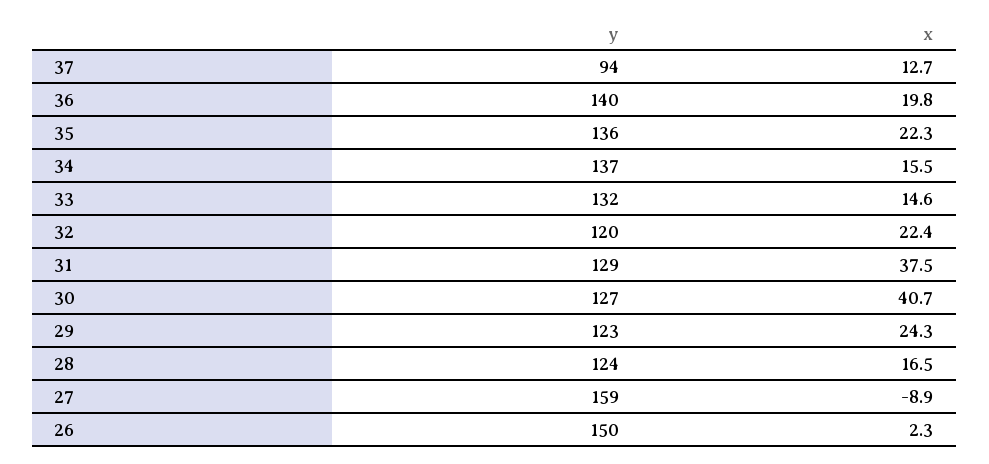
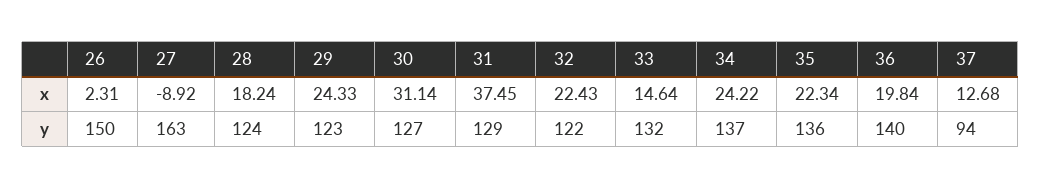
x, 34: 15.5 -> 24.22
y, 32: 120 -> 122
x, 30: 40.7 -> 31.14
x, 28: 16.5 -> 18.24
y, 27: 159 -> 163

